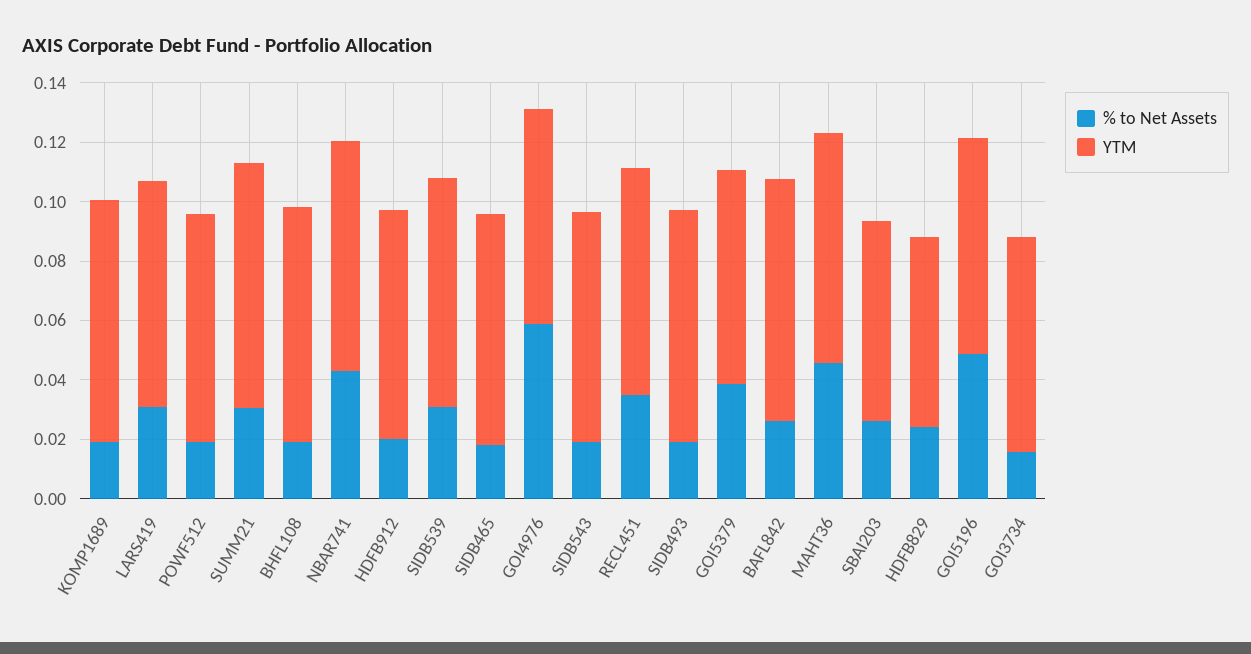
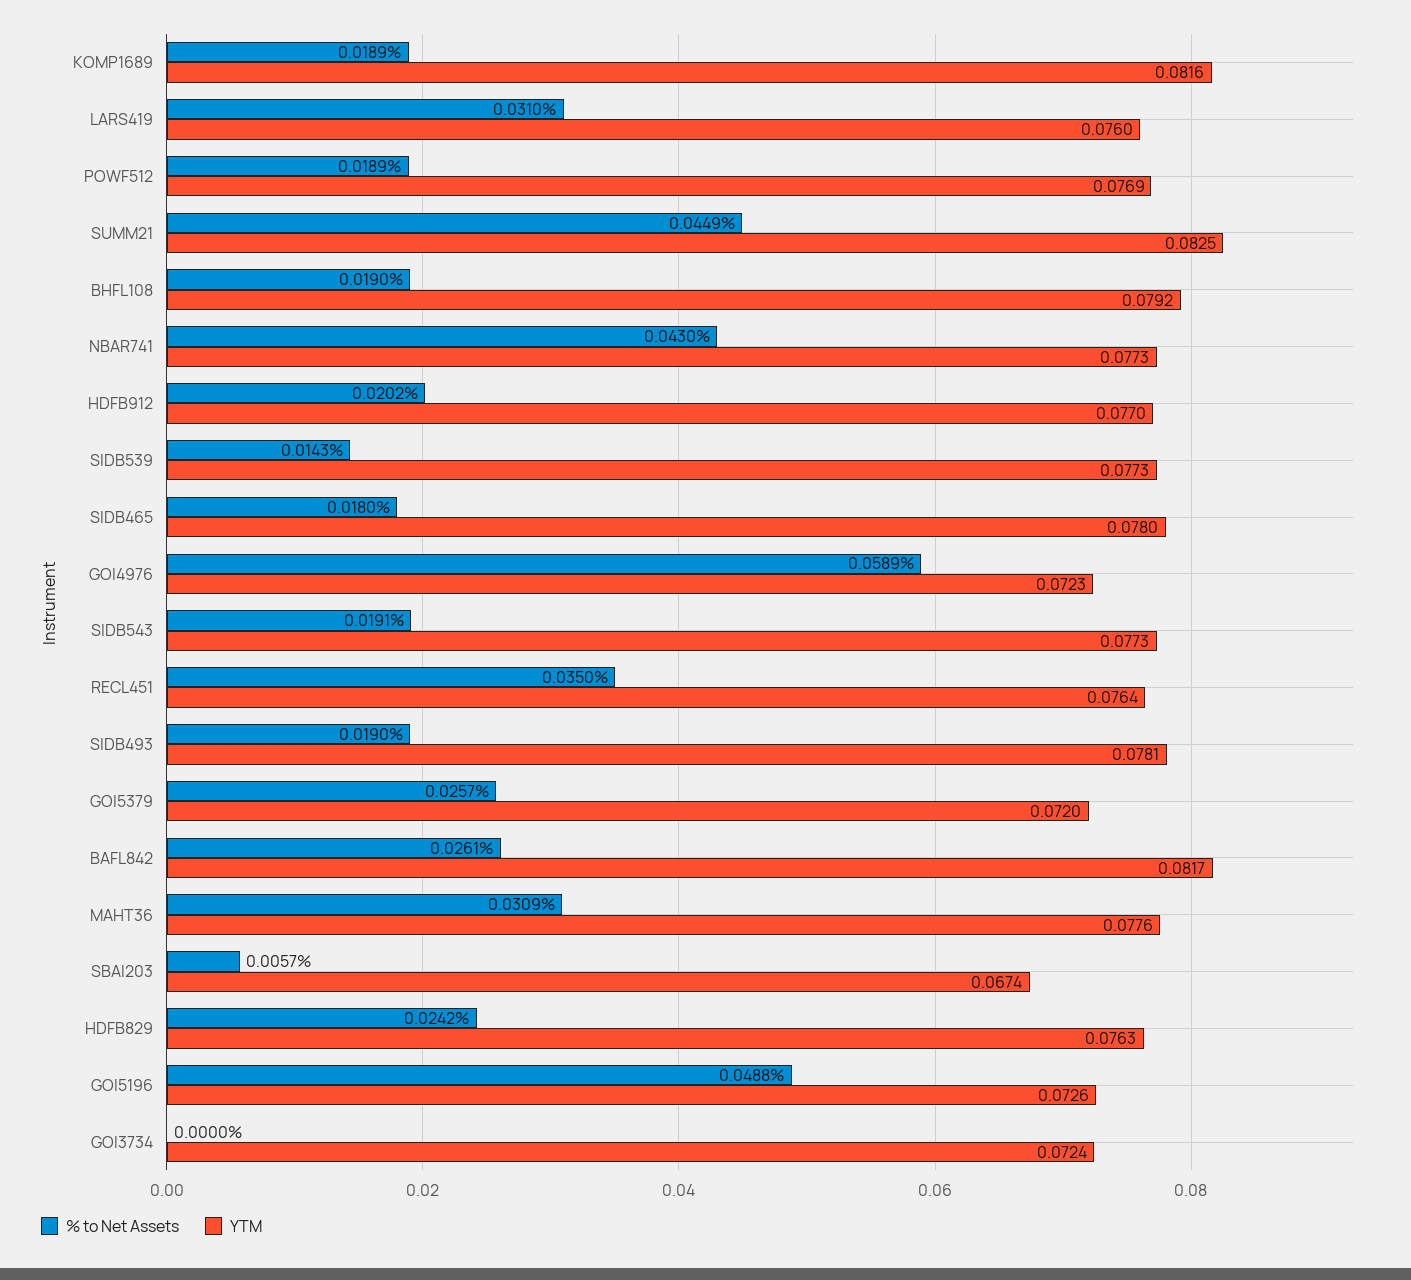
% to Net Assets, SUMM21: 0.03 -> 0.0449
% to Net Assets, SIDB539: 0.03 -> 0.0143
% to Net Assets, GOI5379: 0.04 -> 0.0257
% to Net Assets, MAHT36: 0.045 -> 0.0309
% to Net Assets, SBAI203: 0.025 -> 0.0057
YTM, HDFB829: 0.065 -> 0.0763
% to Net Assets, GOI3734: 0.015 -> 0

